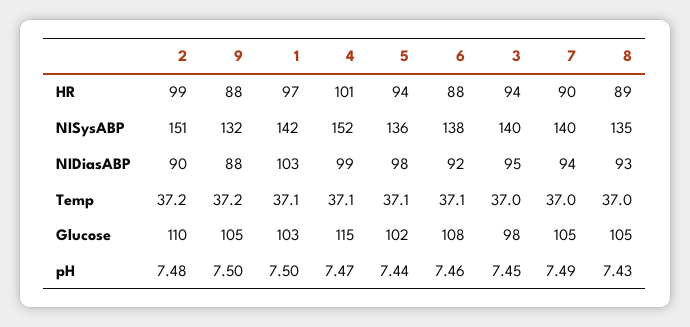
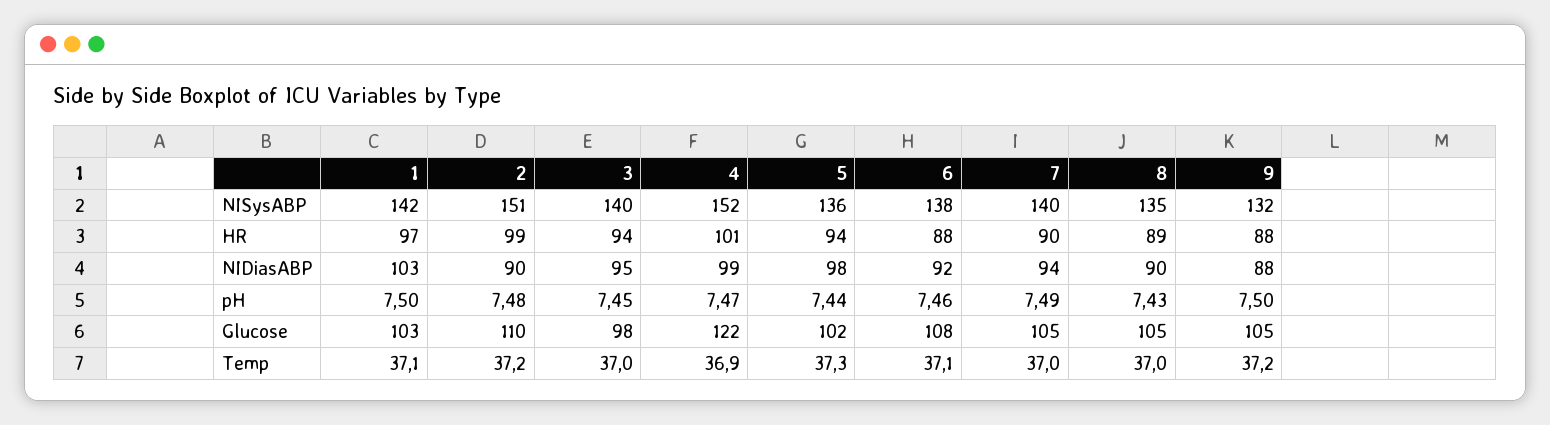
8, NIDiasABP: 93 -> 90
4, Temp: 37.1 -> 36.9
5, Temp: 37.1 -> 37.3
4, Glucose: 115 -> 122

